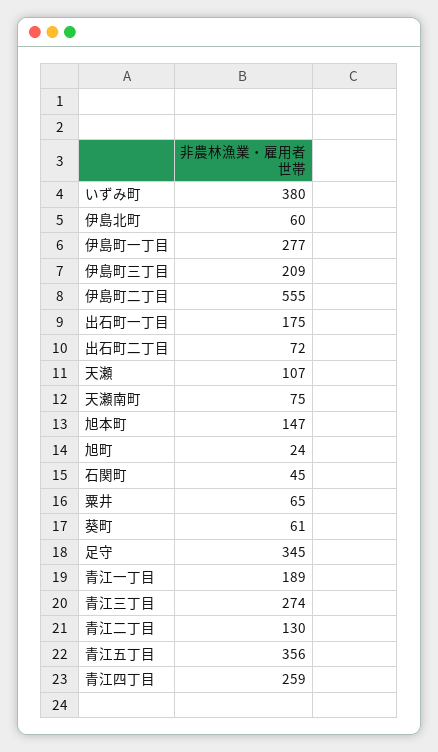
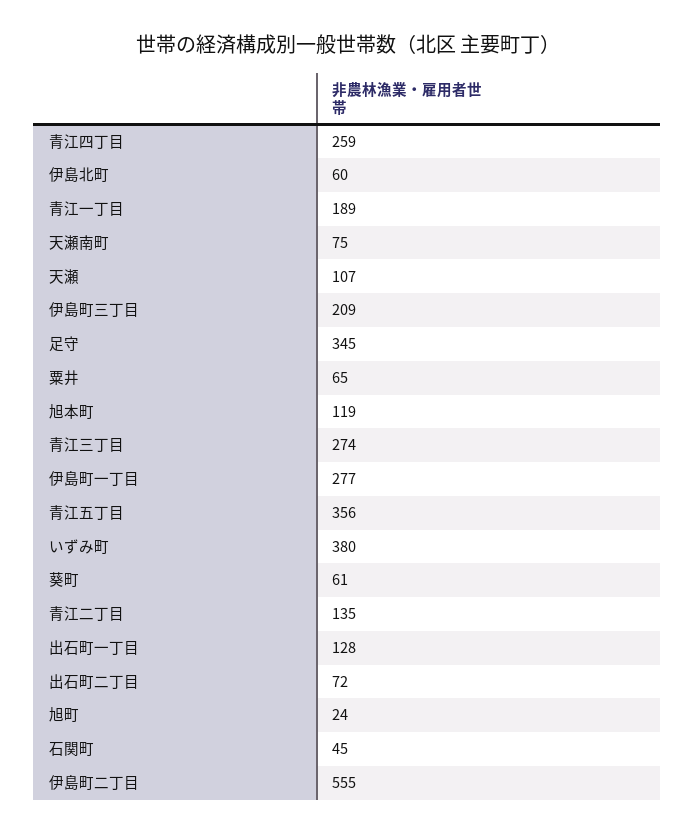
出石町一丁目: 175 -> 128
旭本町: 147 -> 119
青江二丁目: 130 -> 135

